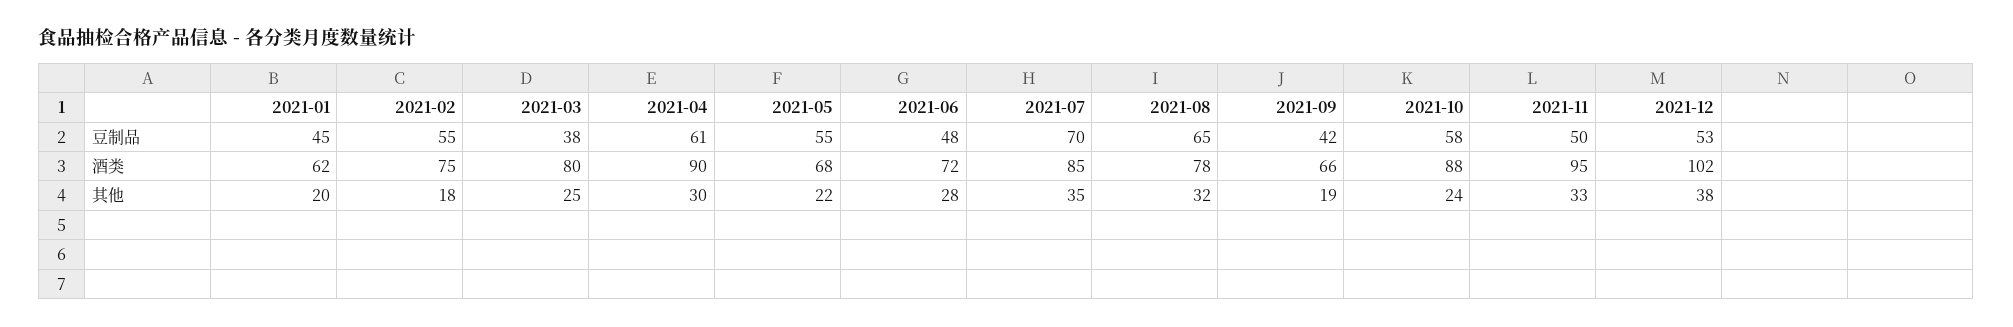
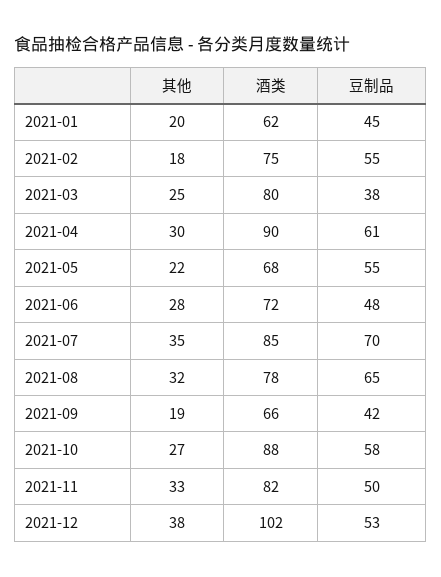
2021-11, 酒类: 95 -> 82
2021-10, 其他: 24 -> 27

